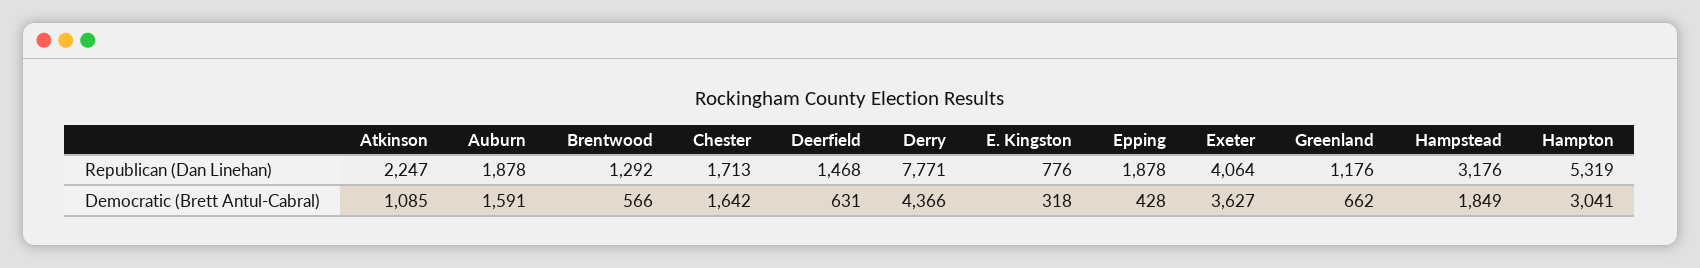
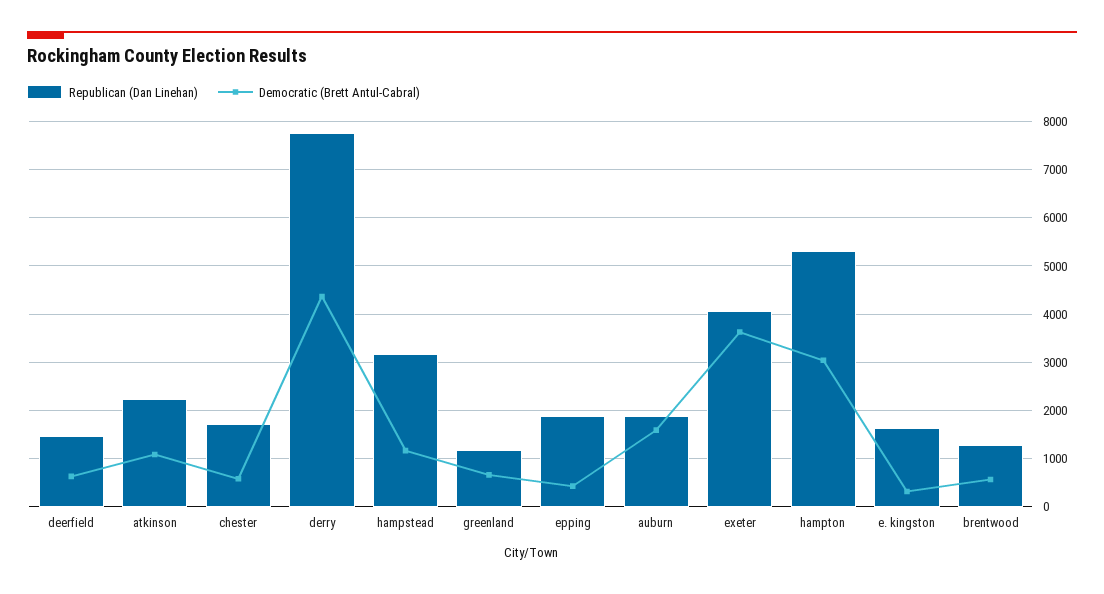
Republican (Dan Linehan), E. Kingston: 776 -> 1600
Democratic (Brett Antul-Cabral), Chester: 1642 -> 600
Democratic (Brett Antul-Cabral), Hampstead: 1849 -> 1200

